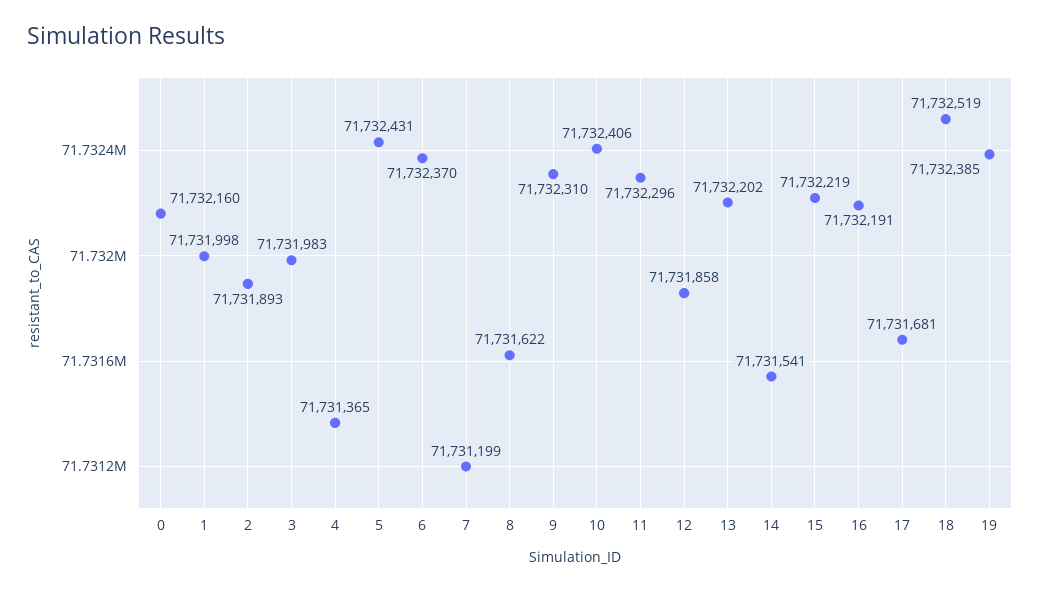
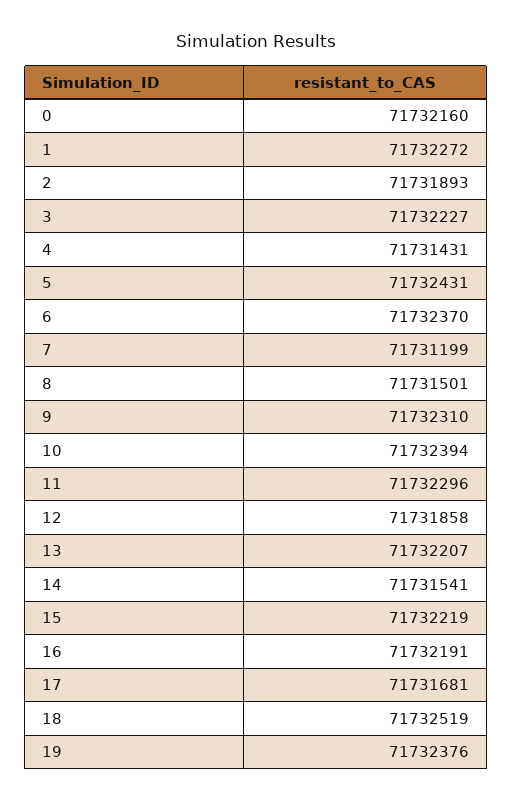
1: 71731998 -> 71732272
3: 71731983 -> 71732227
4: 71731365 -> 71731431
8: 71731622 -> 71731501
10: 71732406 -> 71732394
13: 71732202 -> 71732207
19: 71732385 -> 71732376

